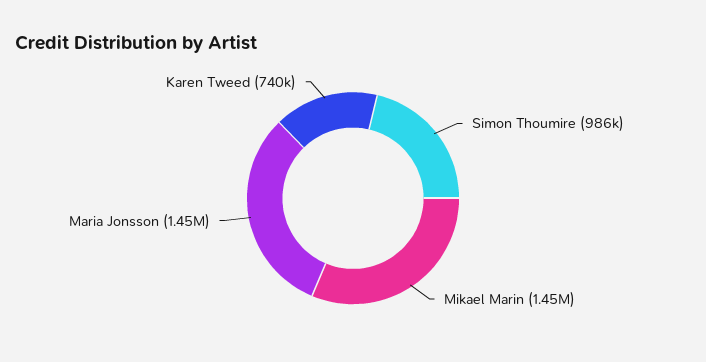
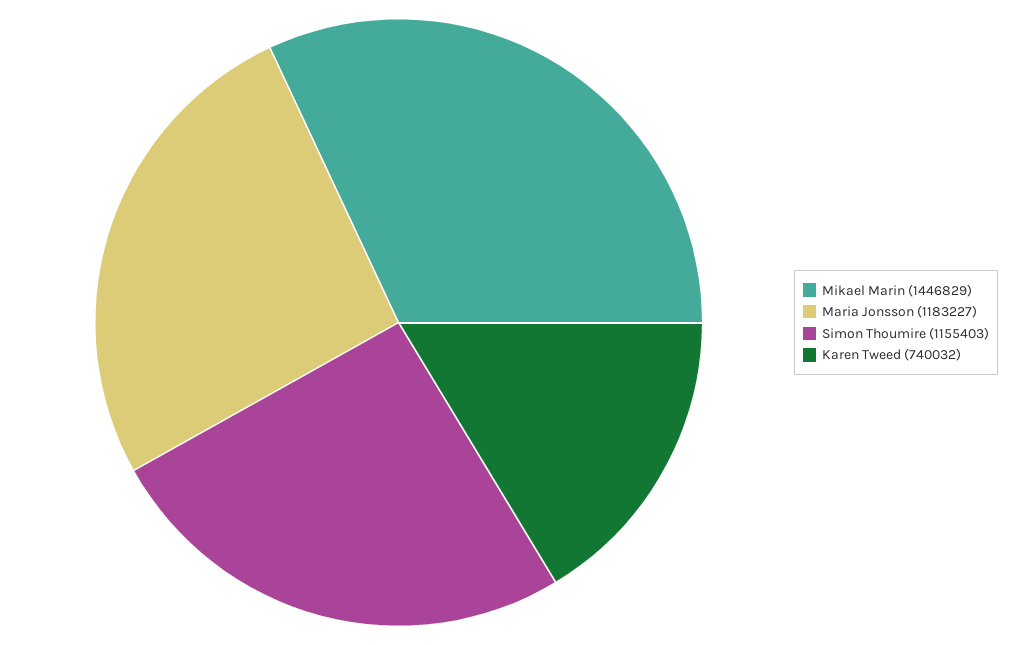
Simon Thoumire: 986000 -> 1155403
Maria Jonsson: 1450000 -> 1183227

